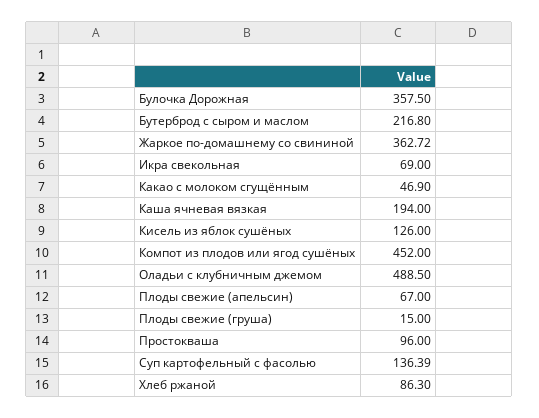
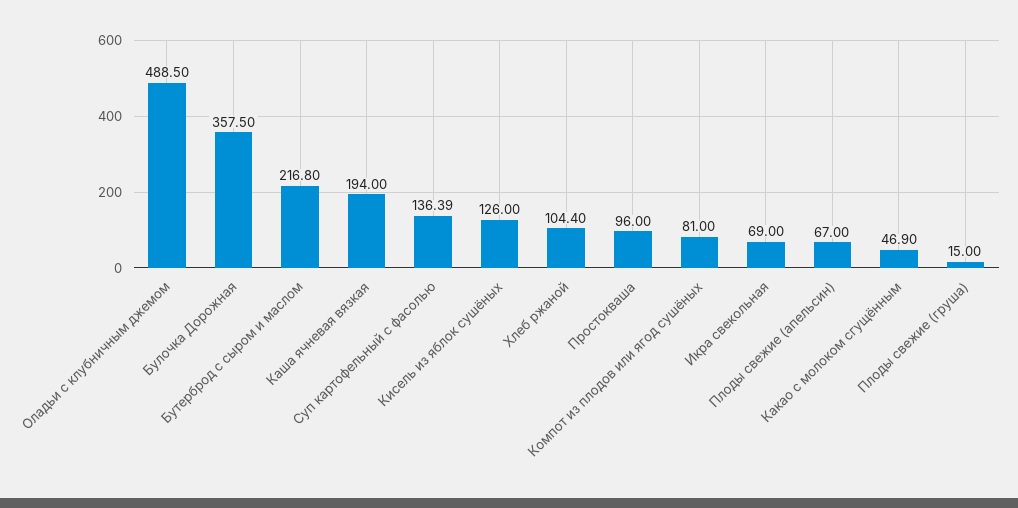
Жаркое по-домашнему со свининой: 362.72 -> none
Компот из плодов или ягод сушёных: 452 -> 81
Хлеб ржаной: 86.3 -> 104.4

